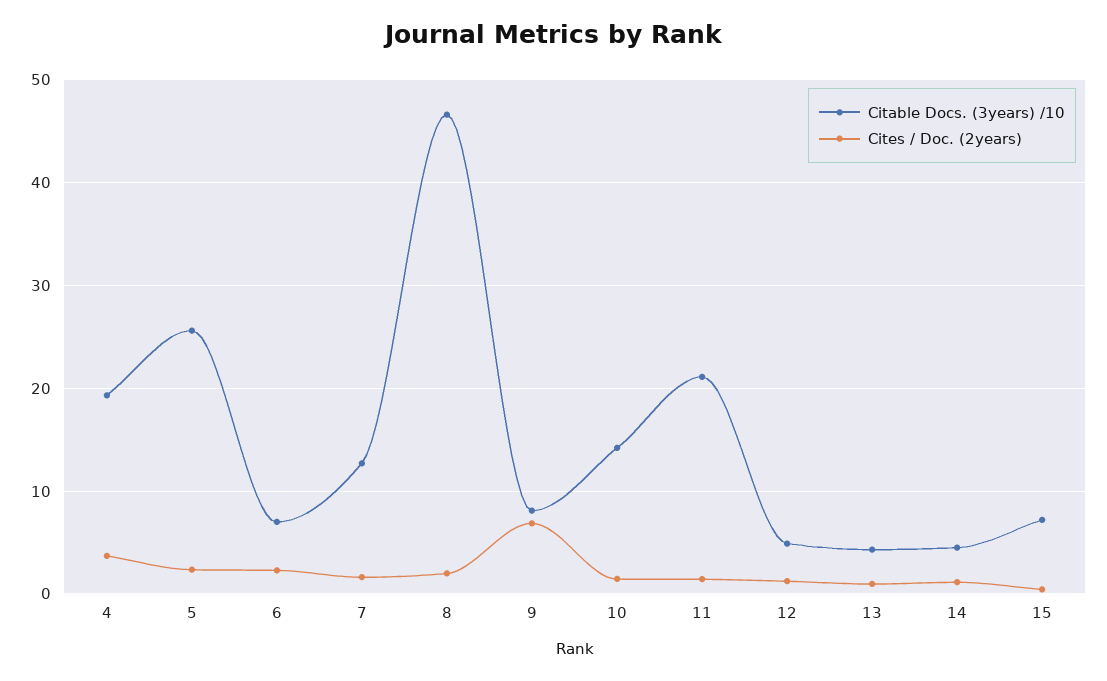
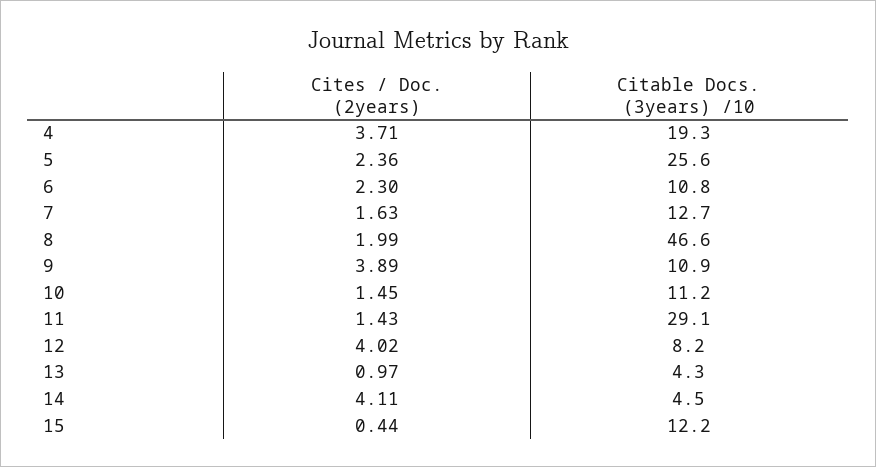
Citable Docs. (3years) /10, 6: 7 -> 10.8
Citable Docs. (3years) /10, 9: 8 -> 10.9
Cites / Doc. (2years), 9: 7 -> 3.89
Citable Docs. (3years) /10, 10: 14 -> 11.2
Citable Docs. (3years) /10, 11: 21 -> 29.1
Citable Docs. (3years) /10, 12: 5 -> 8.2
Cites / Doc. (2years), 12: 1 -> 4.02
Cites / Doc. (2years), 14: 1 -> 4.11
Citable Docs. (3years) /10, 15: 7 -> 12.2

